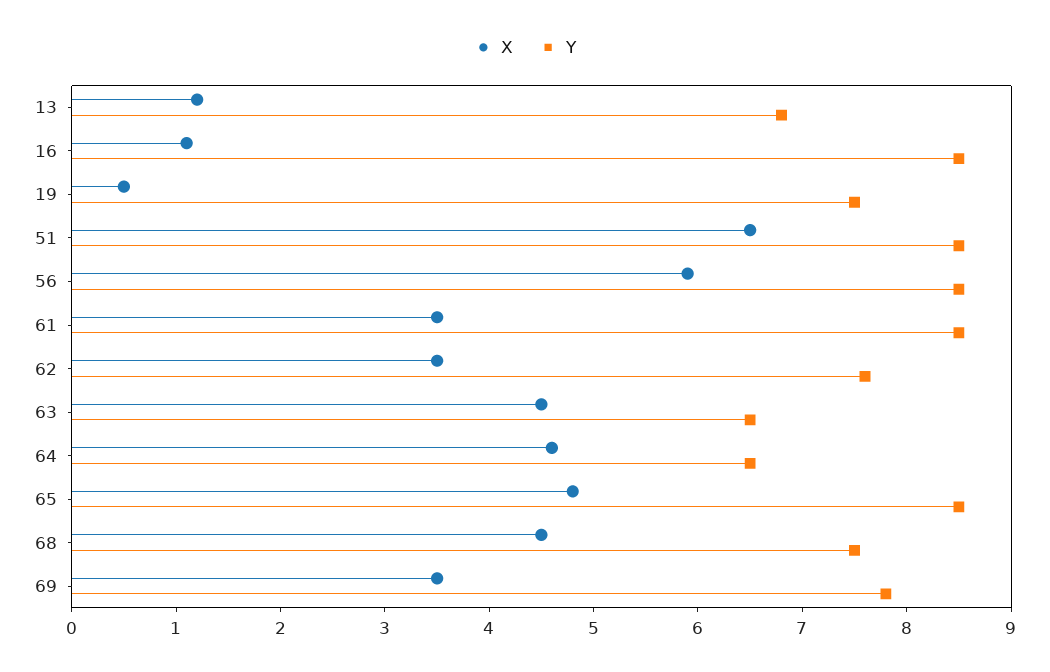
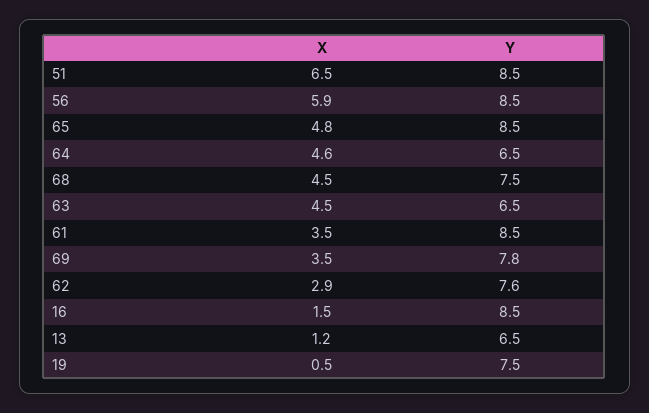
Y, 13: 6.8 -> 6.5
X, 16: 1.1 -> 1.5
X, 62: 3.5 -> 2.9

